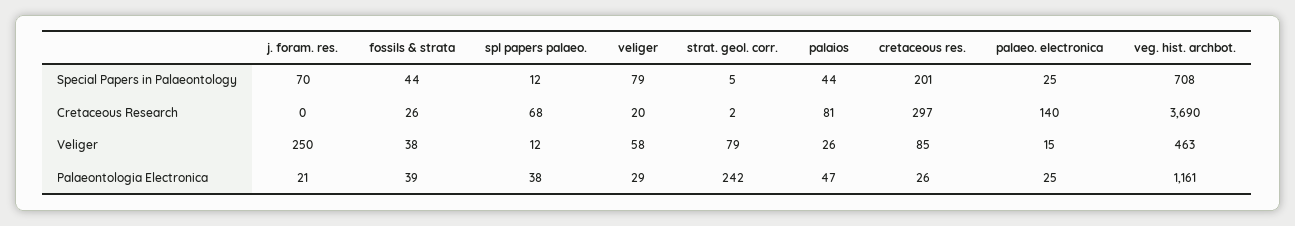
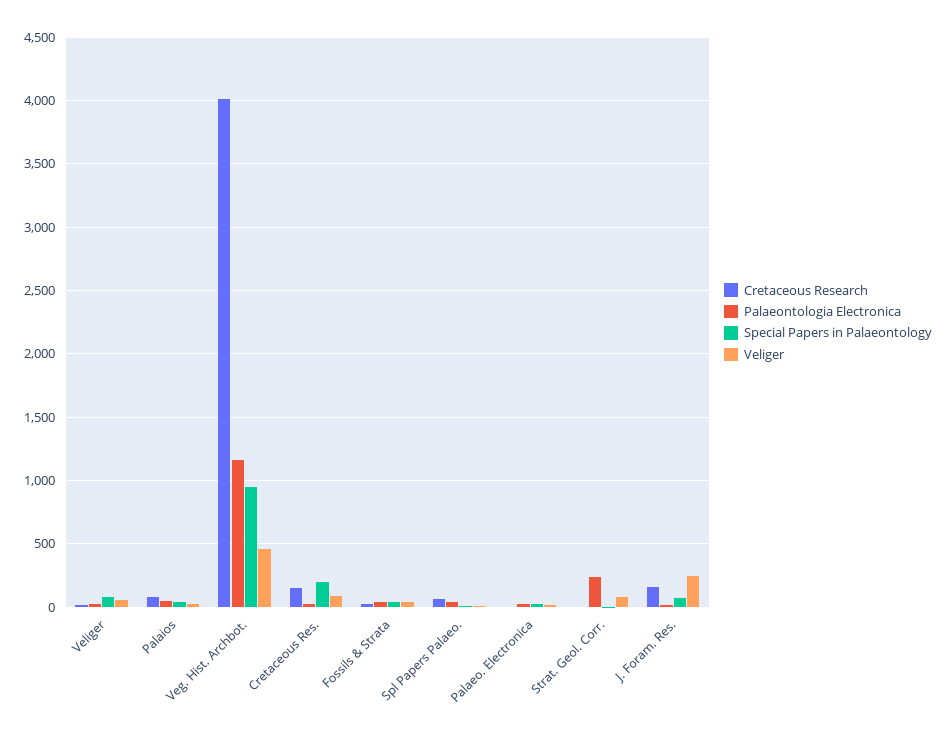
Special Papers in Palaeontology, veg. hist. archbot.: 708 -> 950
Cretaceous Research, j. foram. res.: 0 -> 150
Cretaceous Research, cretaceous res.: 297 -> 150
Cretaceous Research, palaeo. electronica: 140 -> 0
Cretaceous Research, veg. hist. archbot.: 3690 -> 4000

